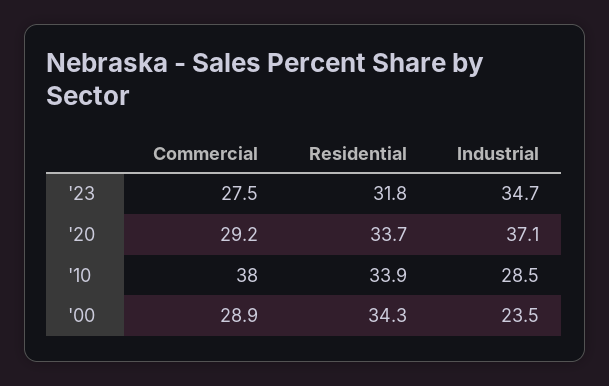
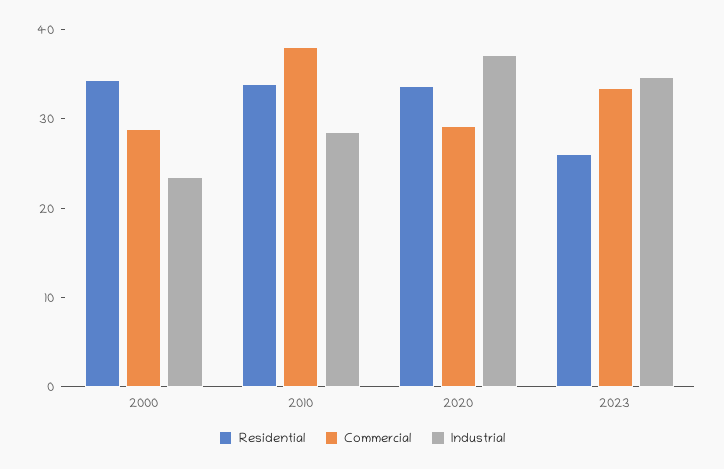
Commercial, '23: 27.5 -> 34
Residential, '23: 31.8 -> 26

